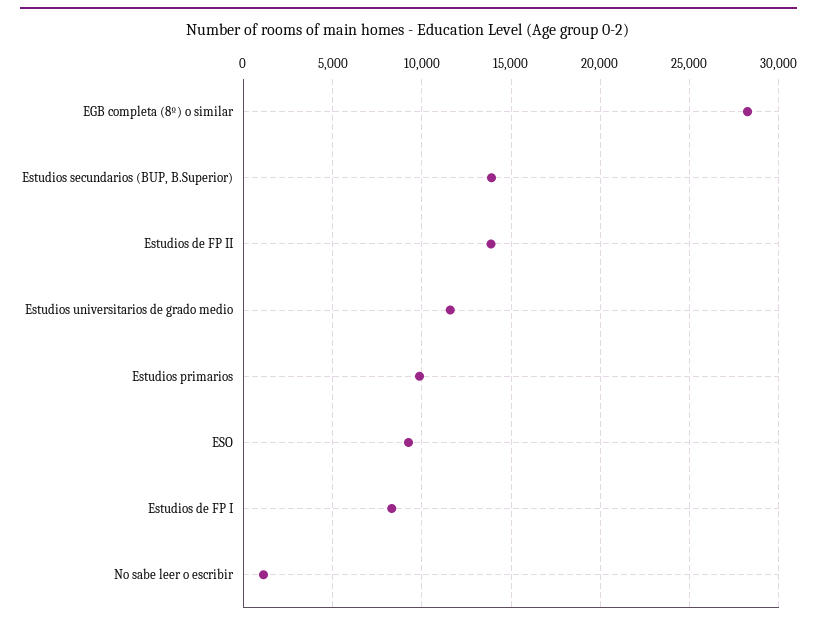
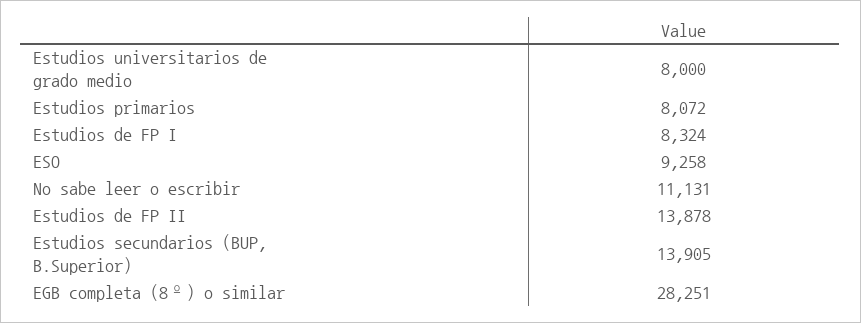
Estudios universitarios de grado medio: 11500 -> 8000
Estudios primarios: 10000 -> 8072
No sabe leer o escribir: 1000 -> 11131

